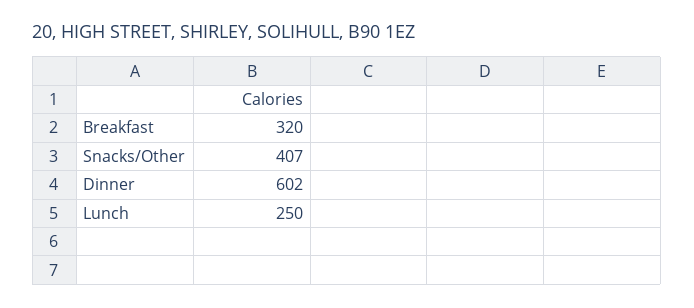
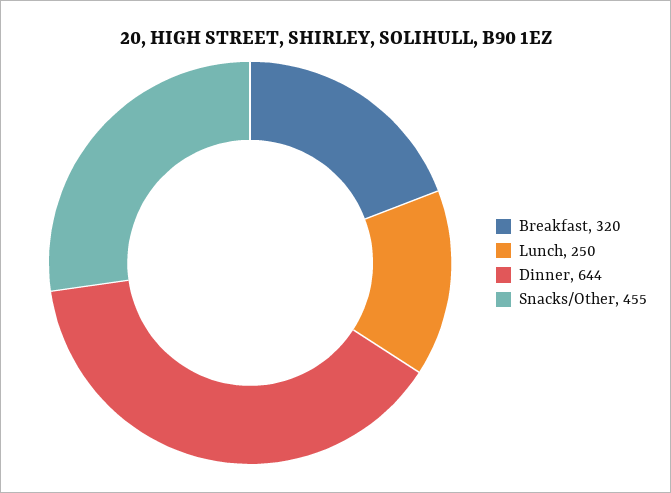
Snacks/Other: 407 -> 455
Dinner: 602 -> 644

